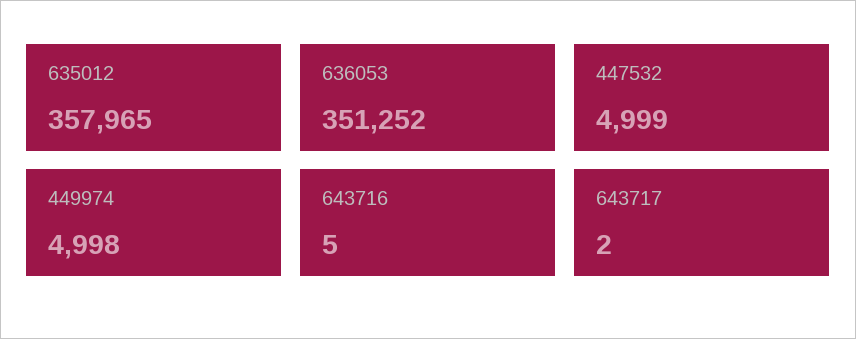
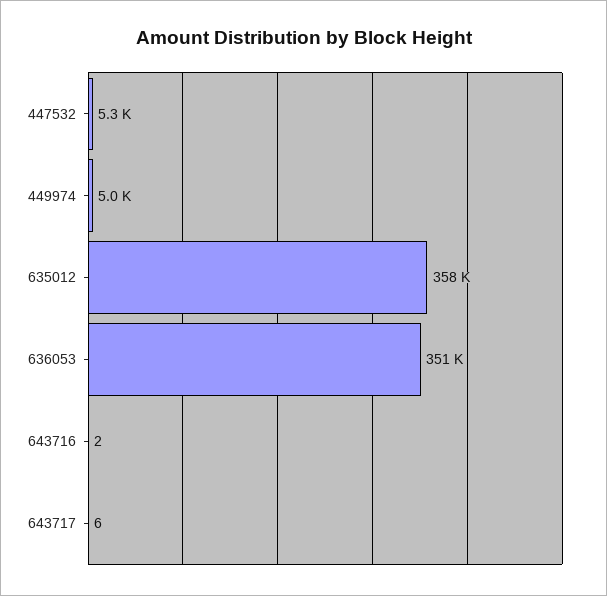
447532: 4999 -> 5300
643716: 5 -> 2
643717: 2 -> 6

